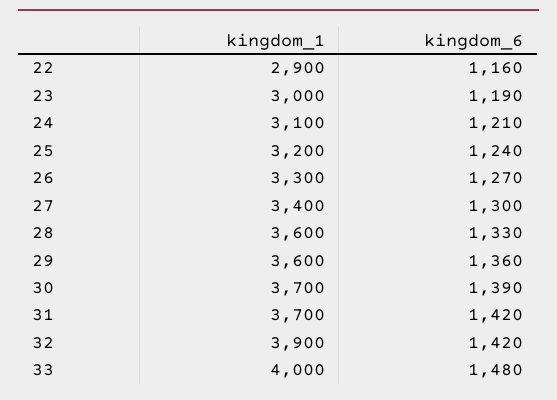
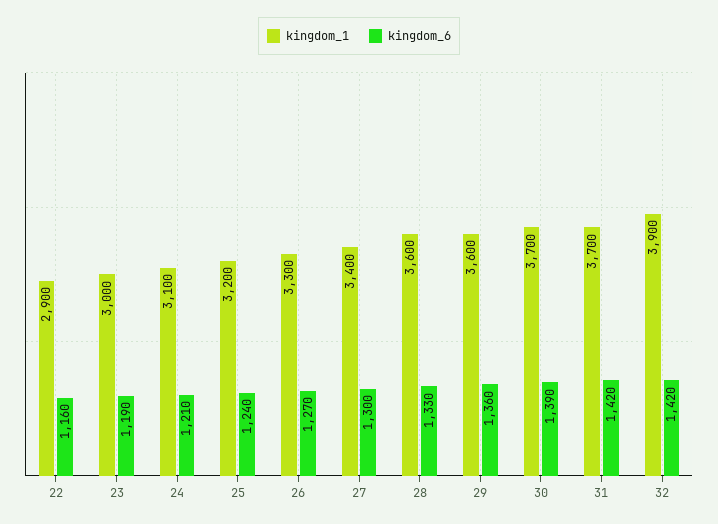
kingdom_1, 33: 4000 -> none
kingdom_6, 33: 1480 -> none

